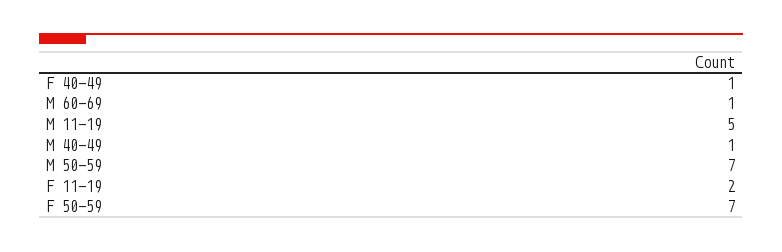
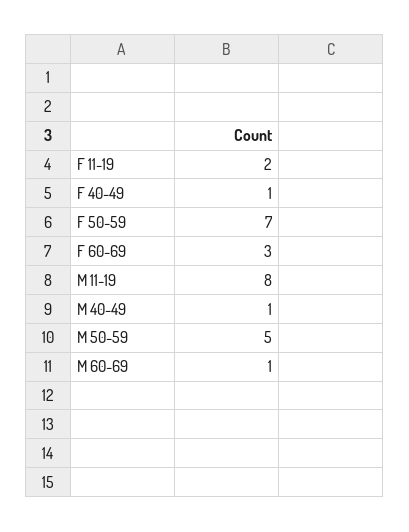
M 11-19: 5 -> 8
M 50-59: 7 -> 5
F 60-69: none -> 3

